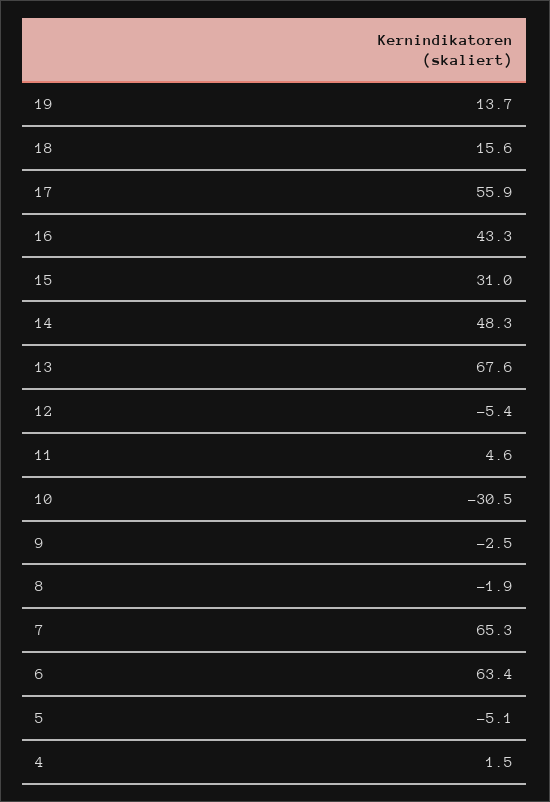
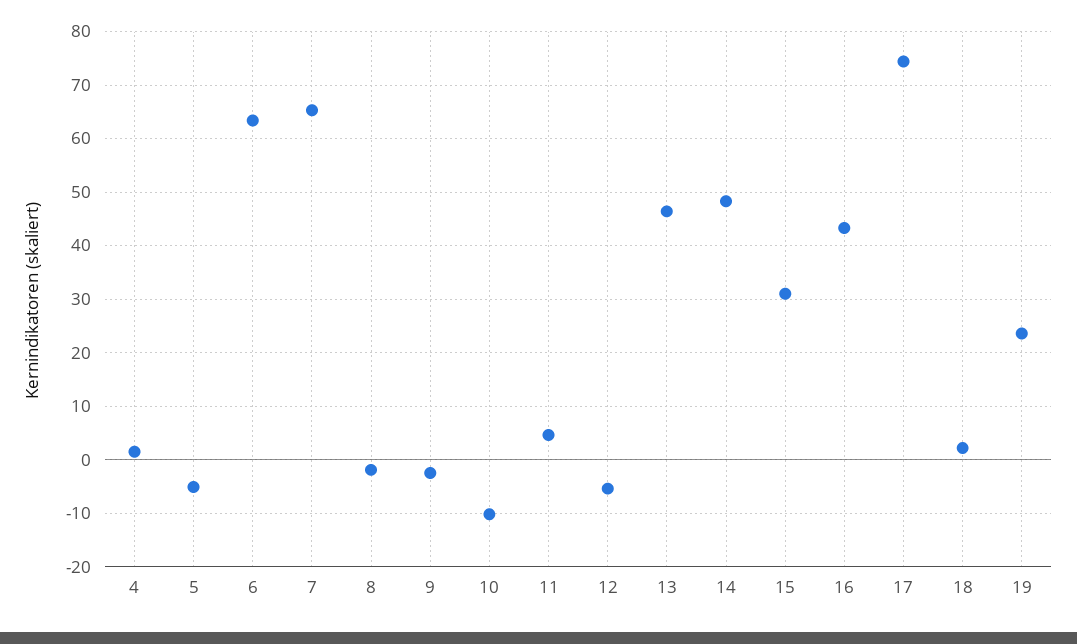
19: 13.7 -> 24
18: 15.6 -> 2
17: 55.9 -> 74
13: 67.6 -> 46
10: -30.5 -> -10

